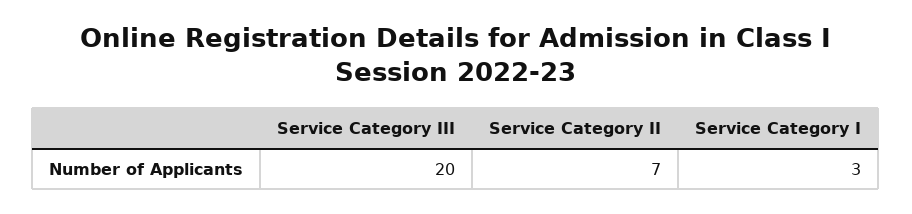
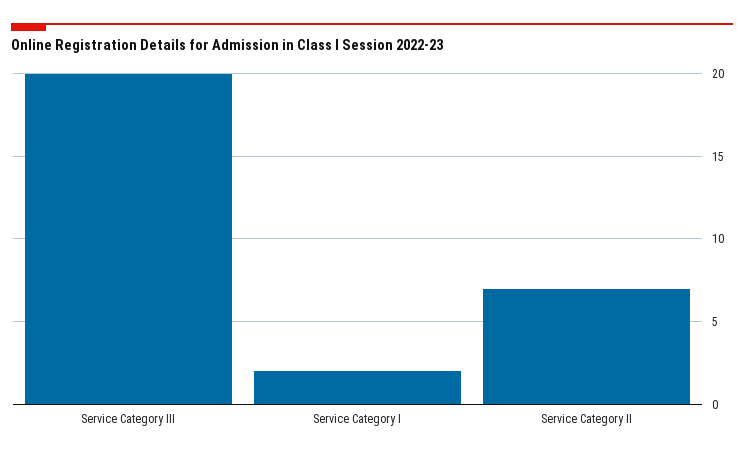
Service Category I: 3 -> 2

